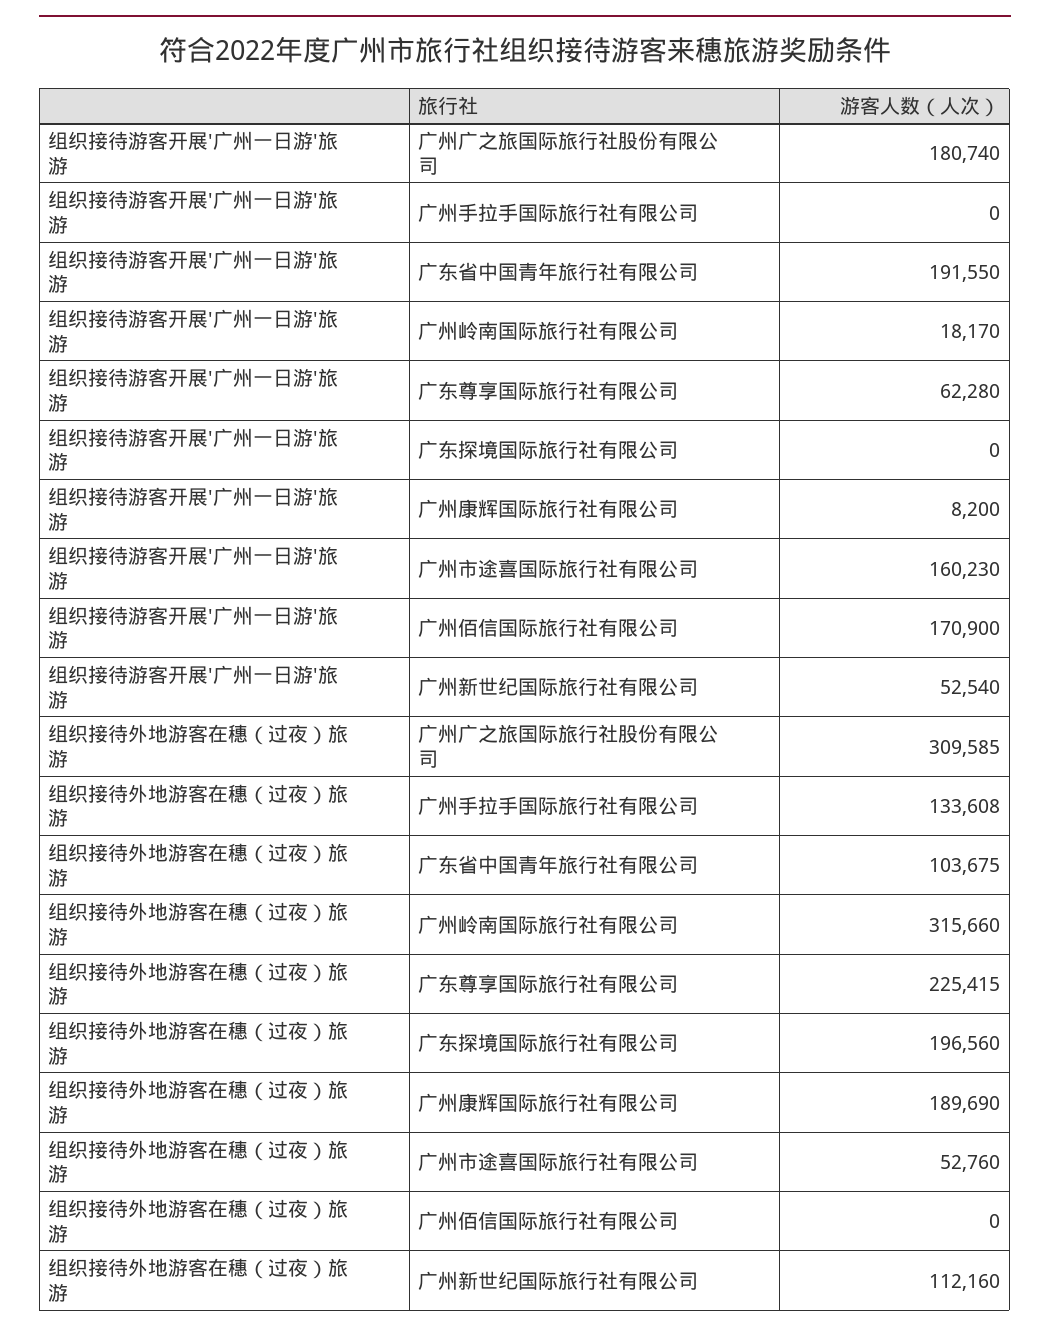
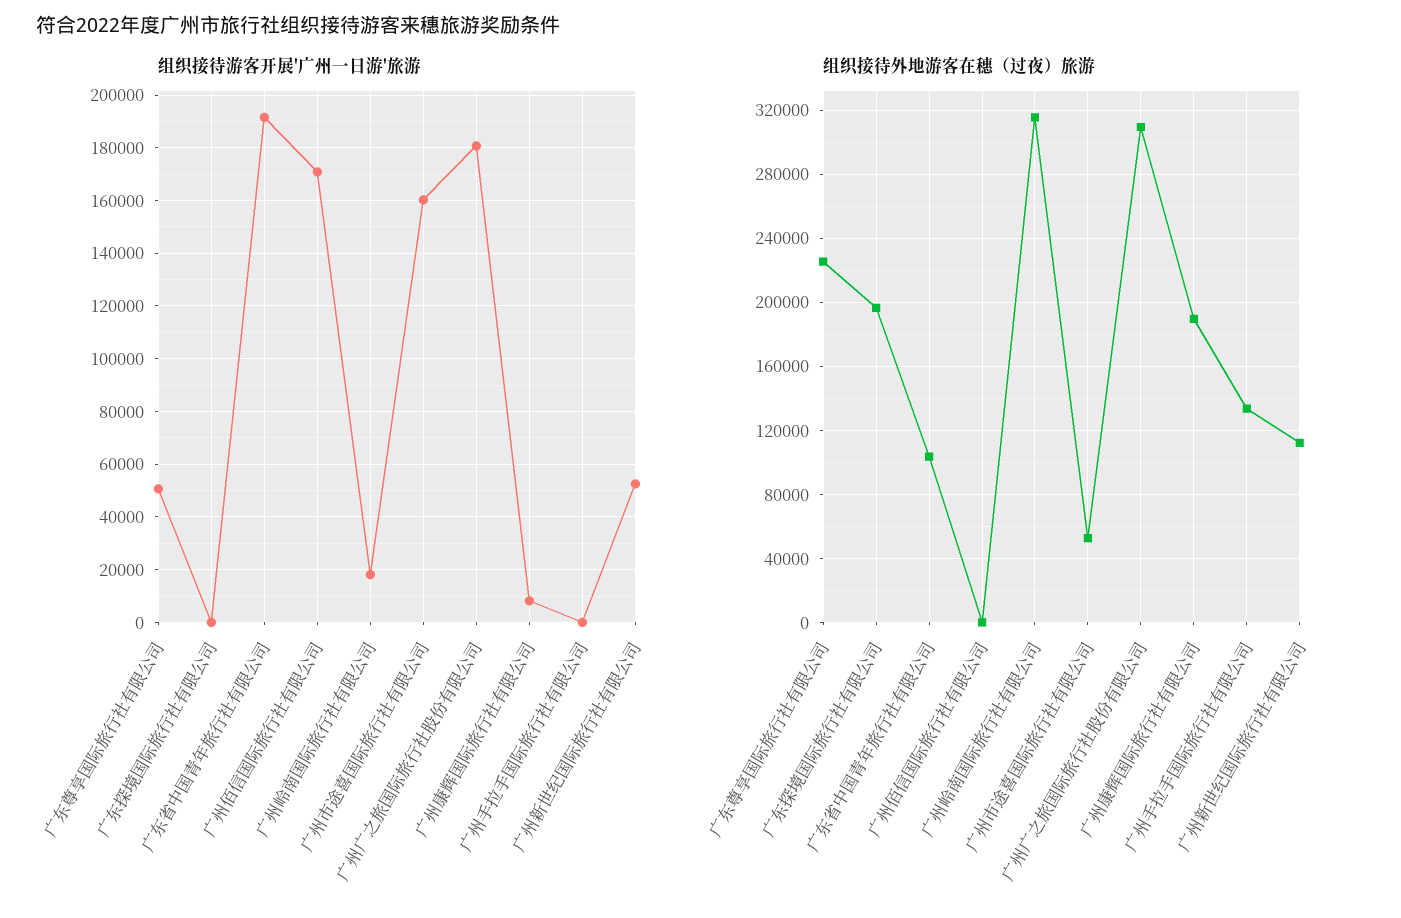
组织接待游客开展'广州一日游'旅游, 广东尊享国际旅行社有限公司: 62280 -> 50000

